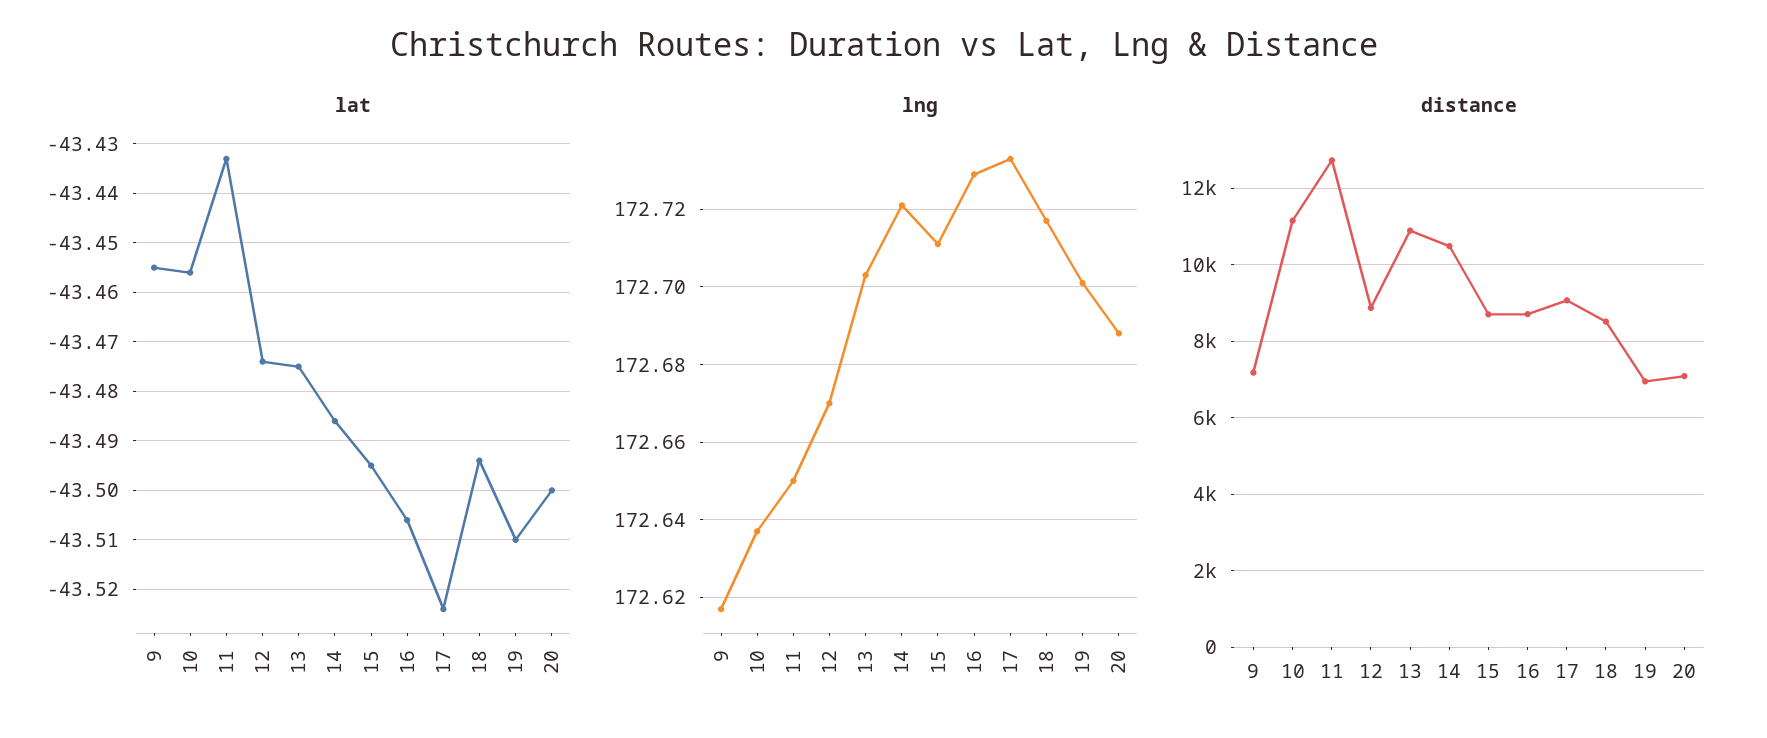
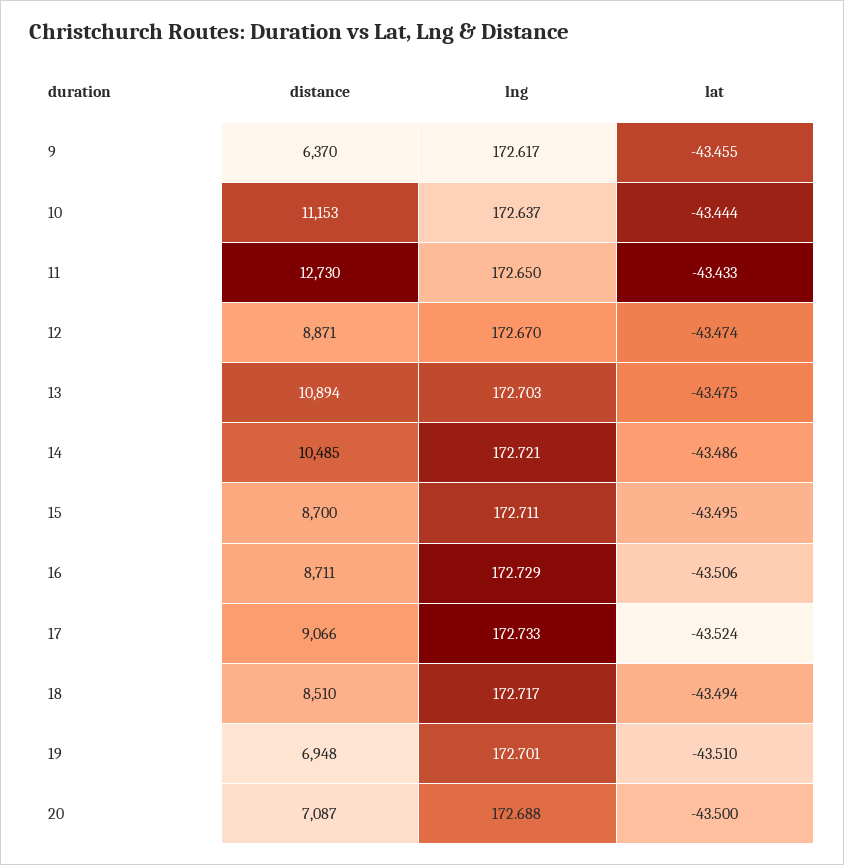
lat, 10: -43.455 -> -43.444
distance, 9: 7200 -> 6370

